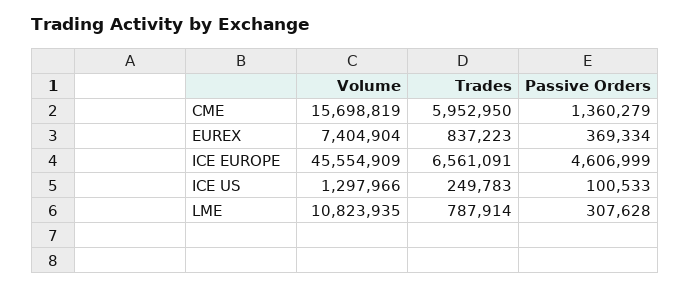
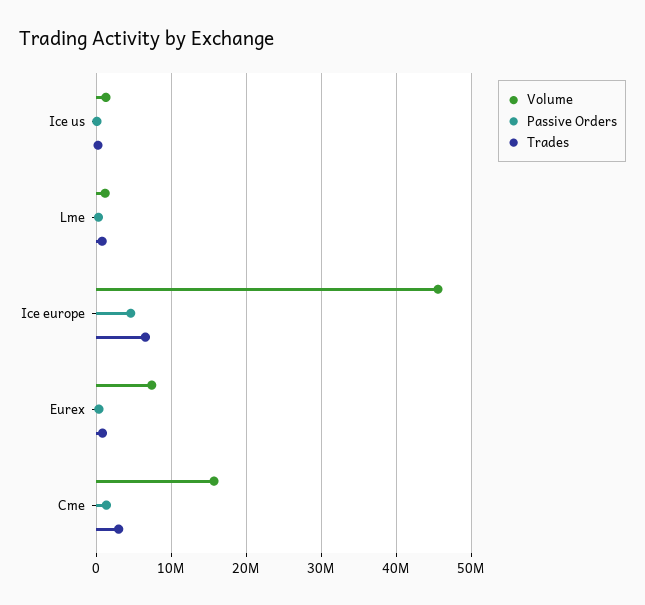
Trades, CME: 5952950 -> 3000000
Volume, LME: 10823935 -> 1000000

